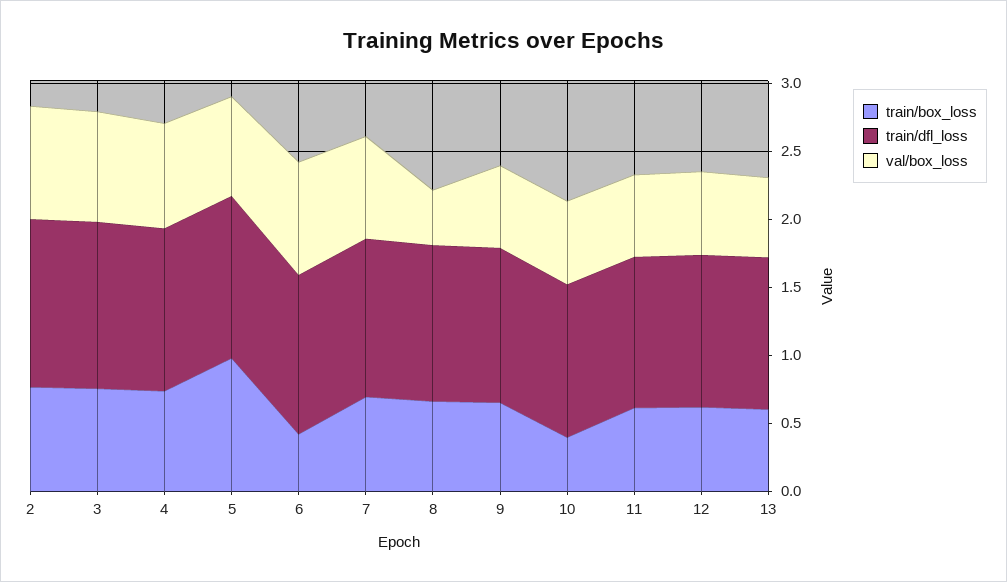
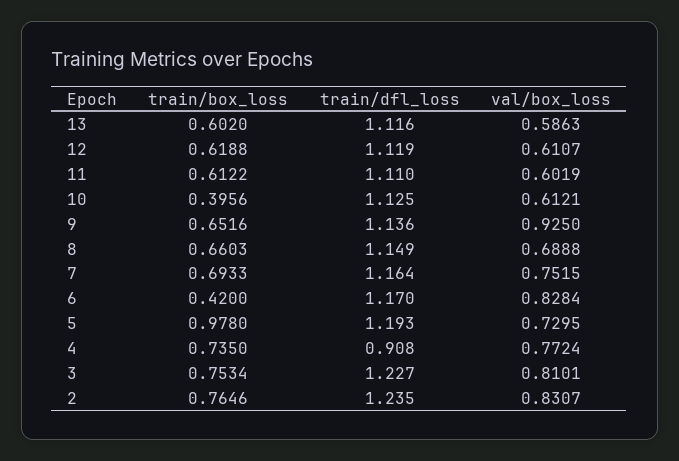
train/dfl_loss, 4: 1.2 -> 0.908
val/box_loss, 8: 0.4 -> 0.6888
val/box_loss, 9: 0.6 -> 0.925

